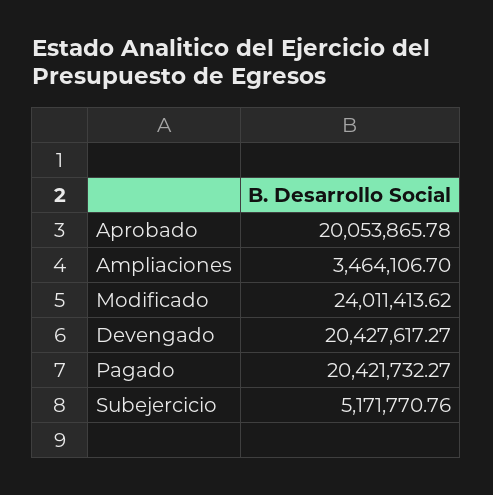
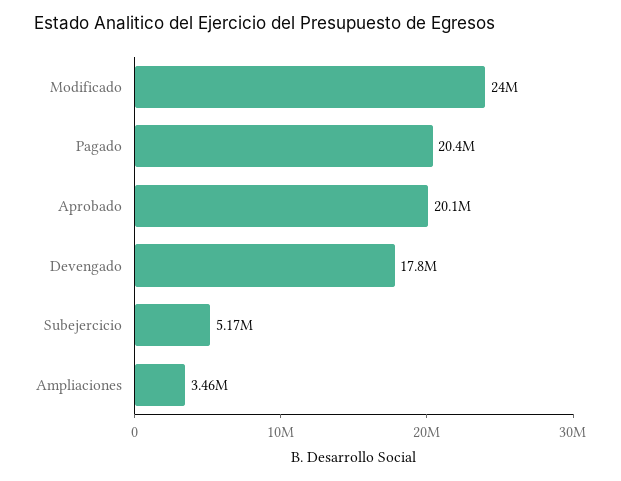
Devengado: 20427617.27 -> 17800000

